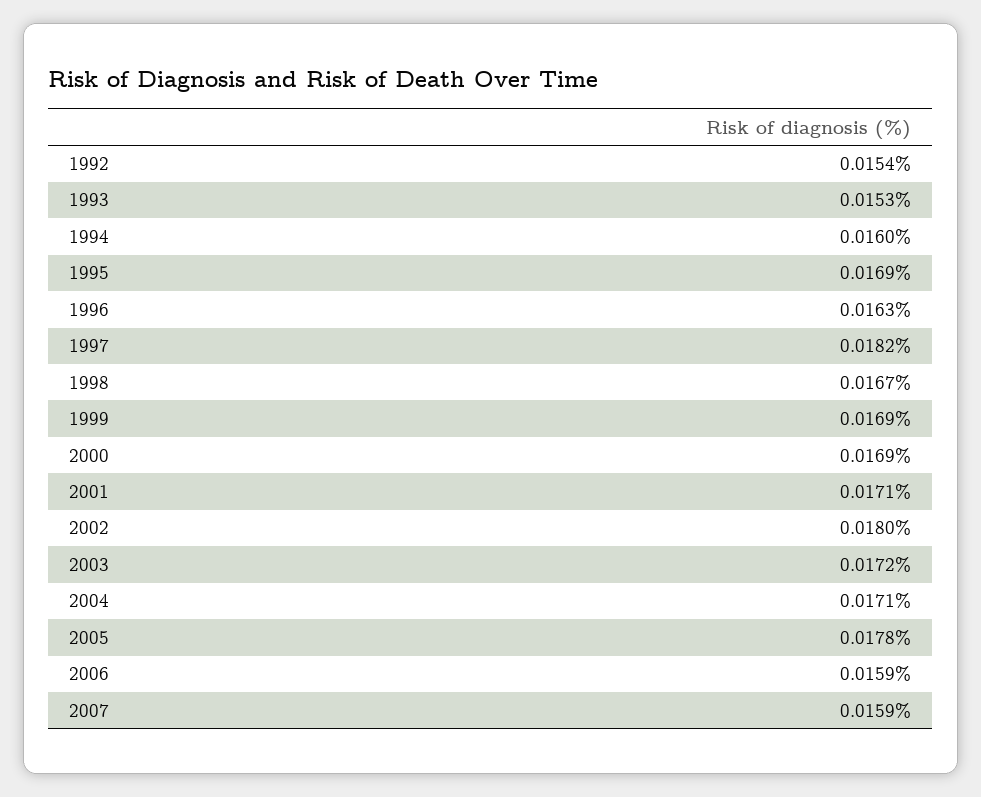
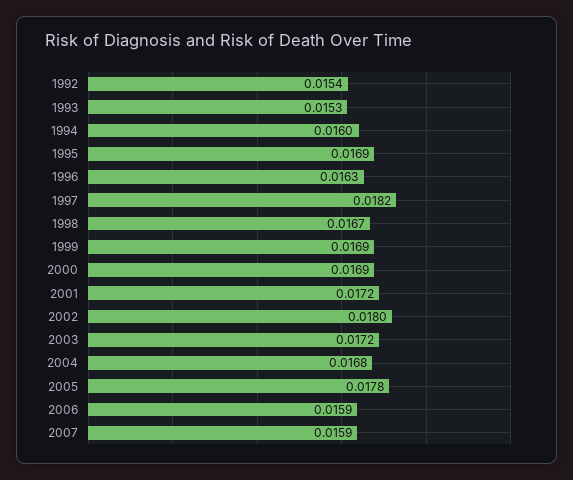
2001: 0.0171 -> 0.0172
2004: 0.0171 -> 0.0168

